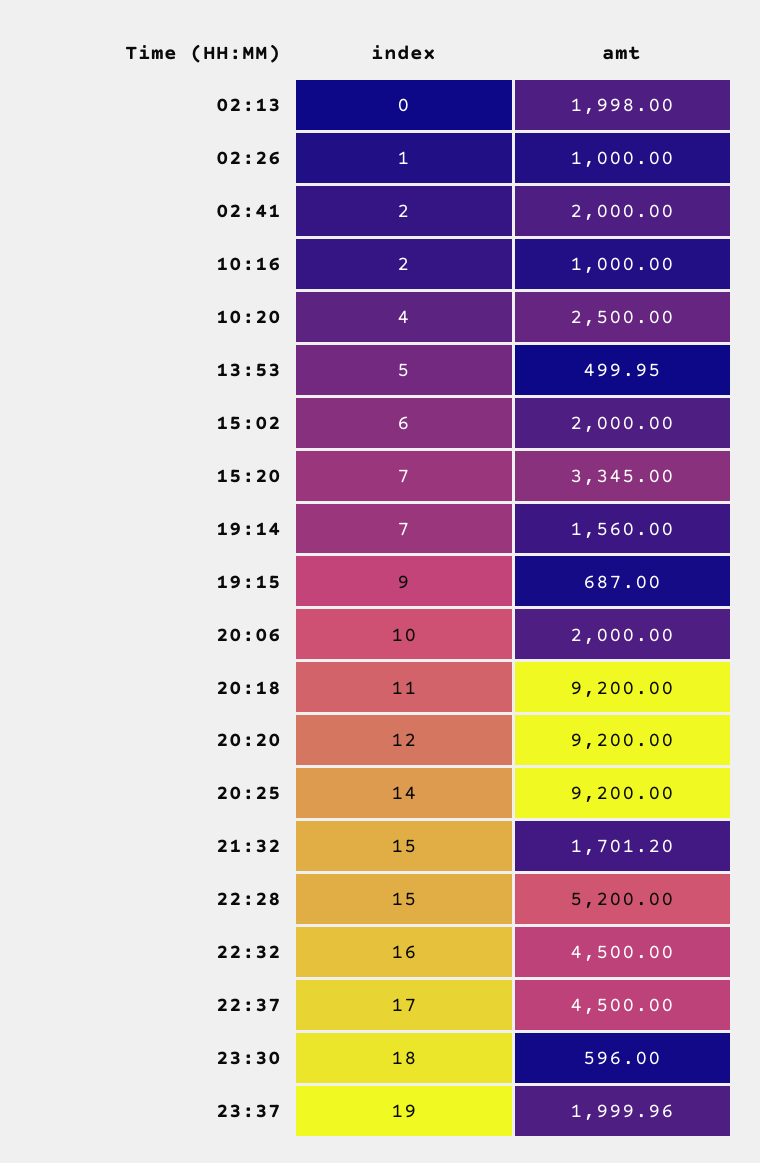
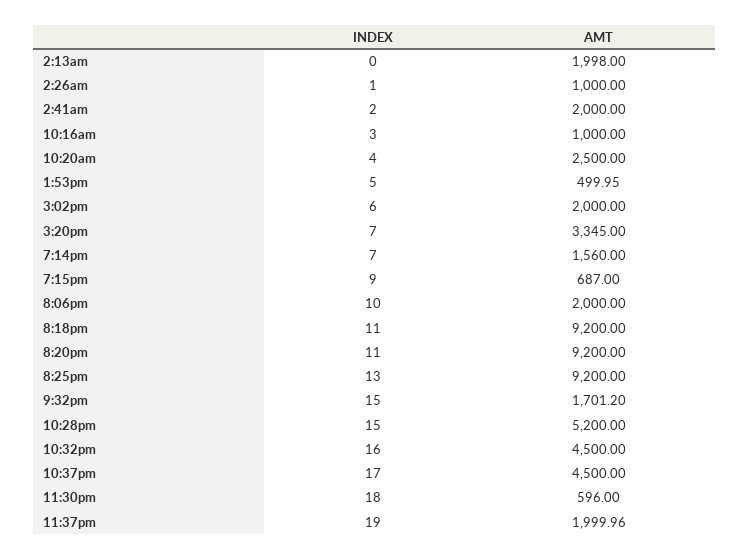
index, 10:16: 2 -> 3
index, 20:20: 12 -> 11
index, 20:25: 14 -> 13

